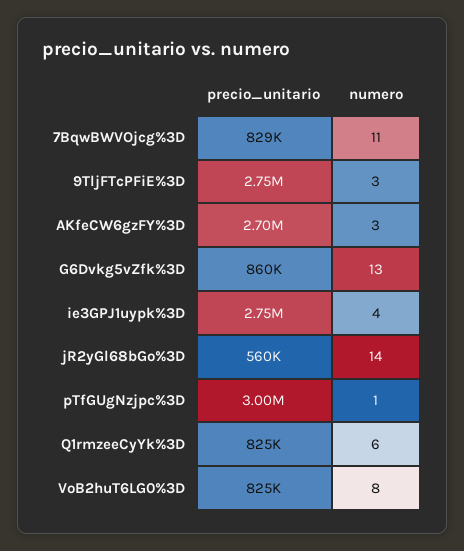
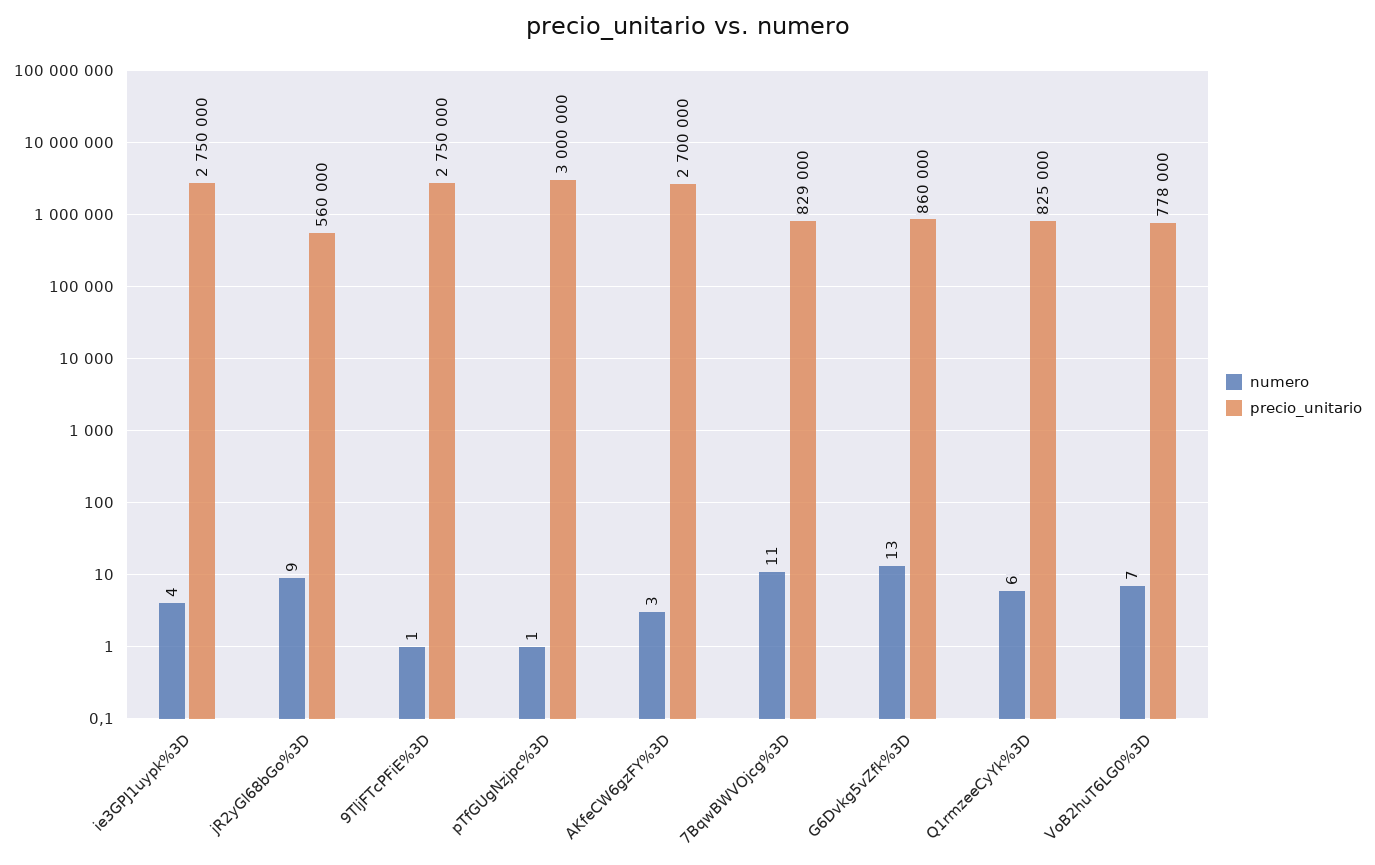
numero, 9TljFTcPFiE%3D: 3 -> 1
numero, jR2yGl68bGo%3D: 14 -> 9
precio_unitario, VoB2huT6LG0%3D: 825000 -> 778000
numero, VoB2huT6LG0%3D: 8 -> 7

